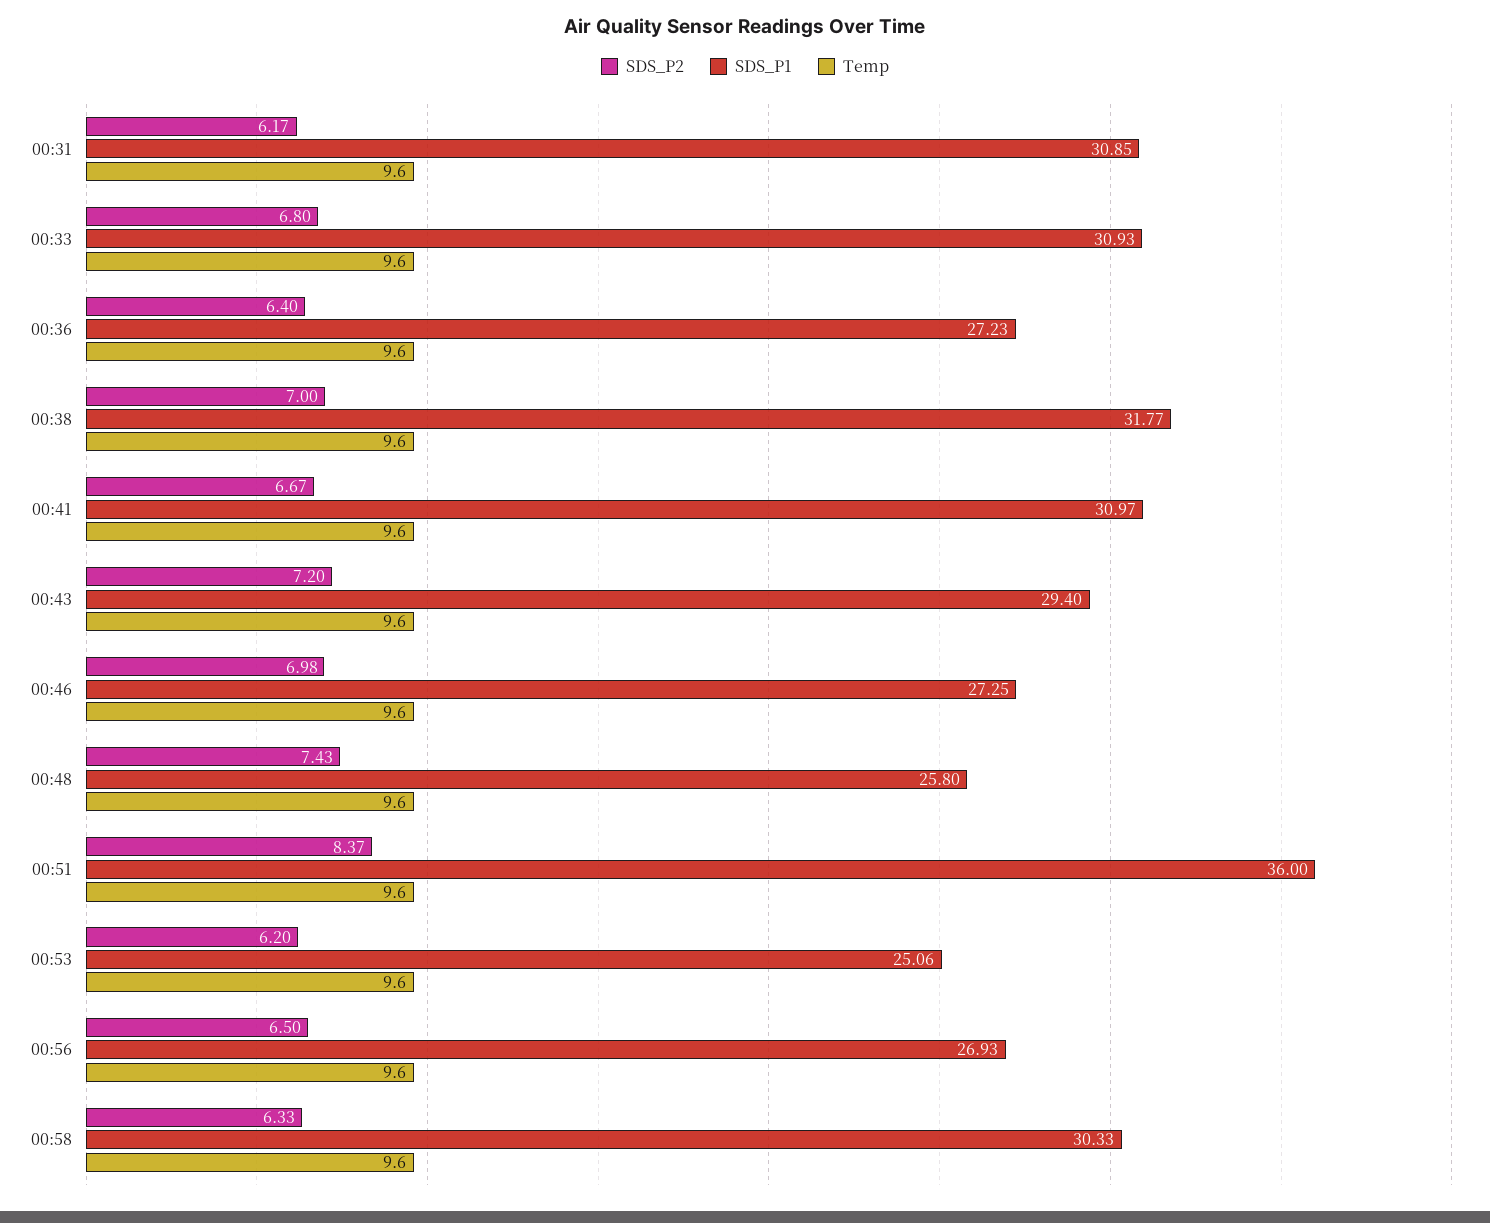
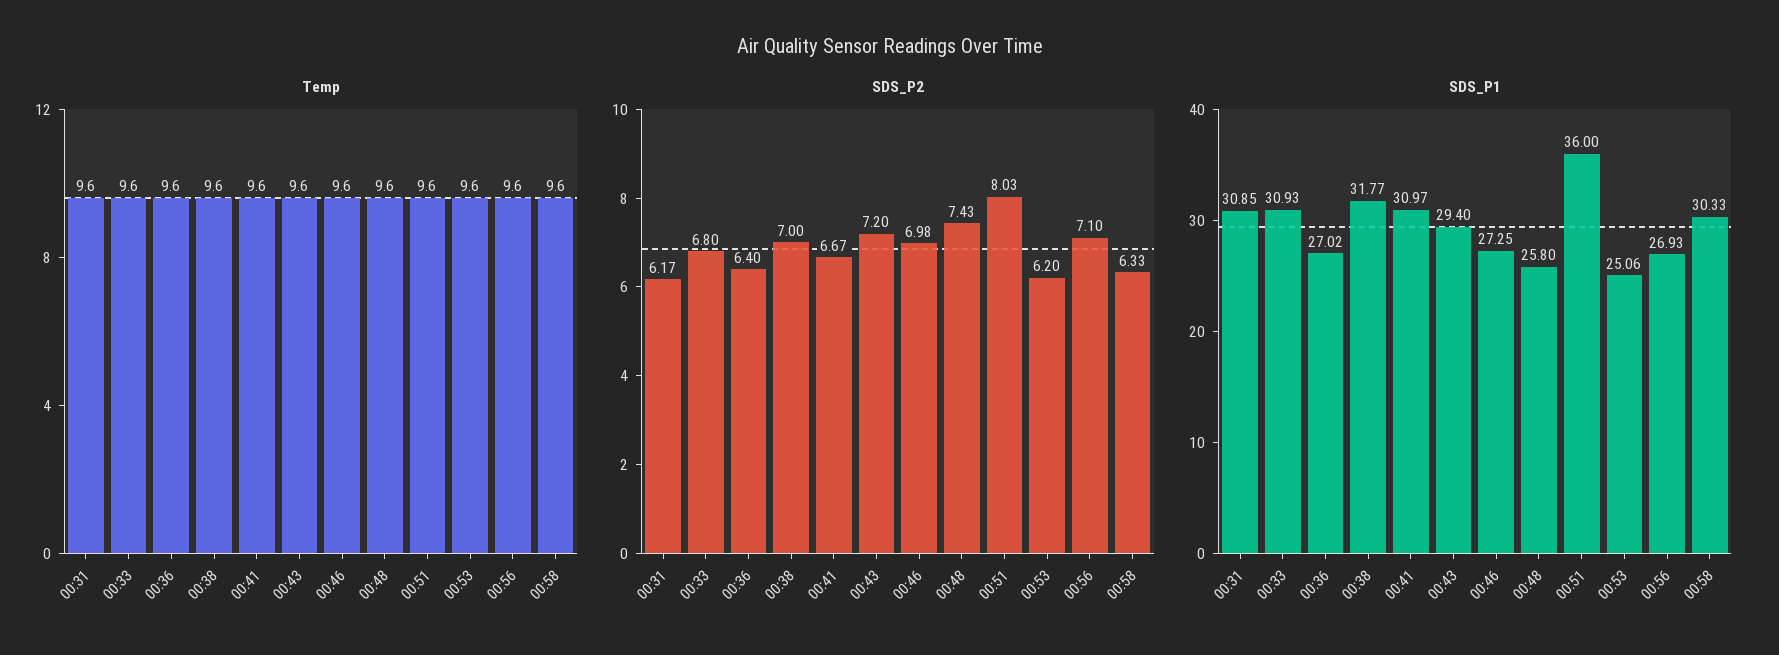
SDS_P1, 00:36: 27.23 -> 27.02
SDS_P2, 00:51: 8.37 -> 8.03
SDS_P2, 00:56: 6.5 -> 7.1

